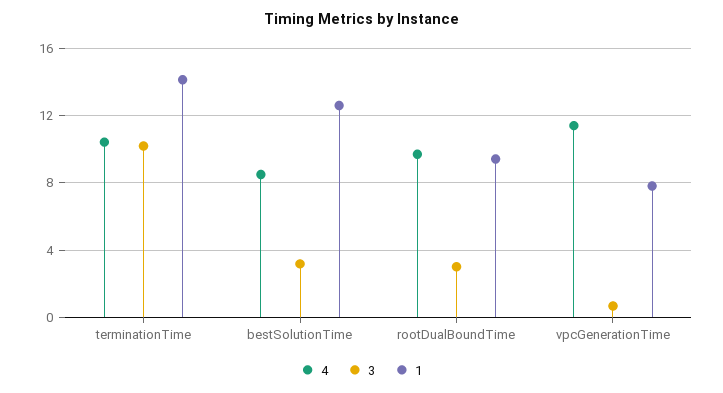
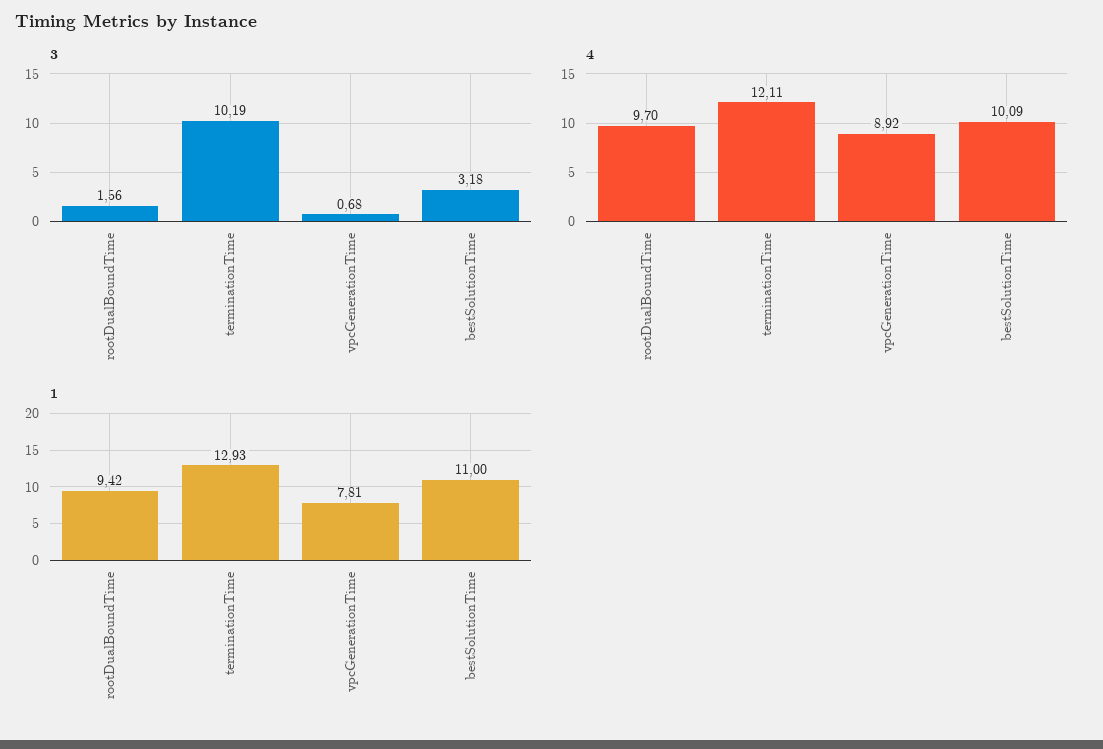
4, terminationTime: 10.5 -> 12.11
1, terminationTime: 14 -> 12.93
4, bestSolutionTime: 8.5 -> 10.09
1, bestSolutionTime: 12.5 -> 11
3, rootDualBoundTime: 3 -> 1.56
4, vpcGenerationTime: 11.5 -> 8.92

